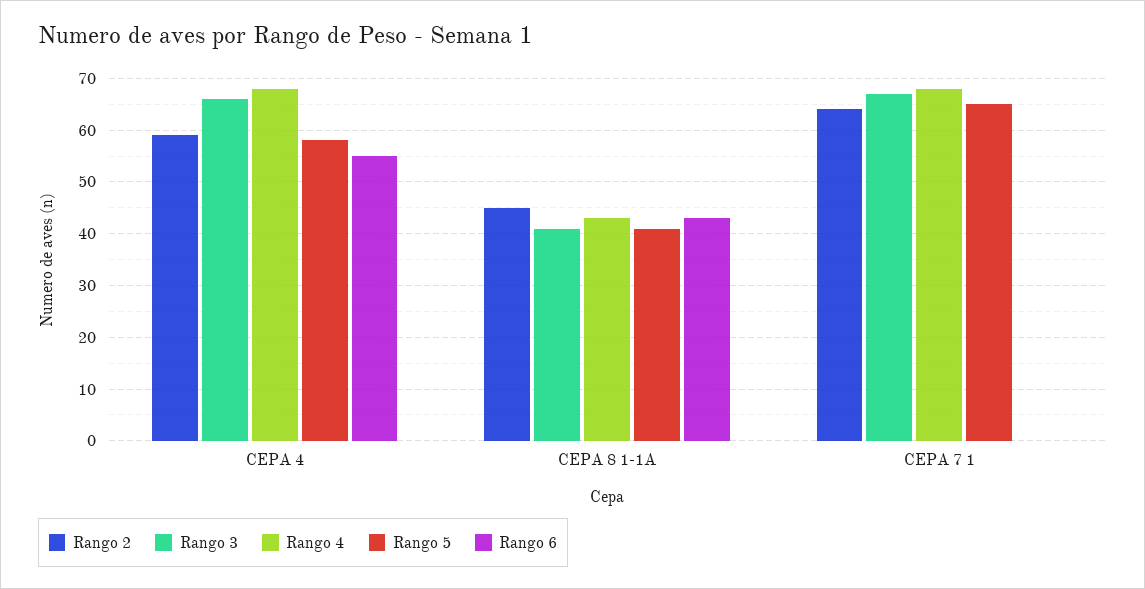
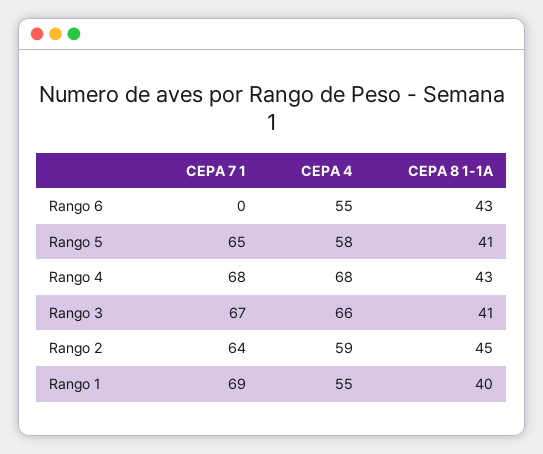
Rango 1, CEPA 7 1: none -> 69
Rango 1, CEPA 4: none -> 55
Rango 1, CEPA 8 1-1A: none -> 40

